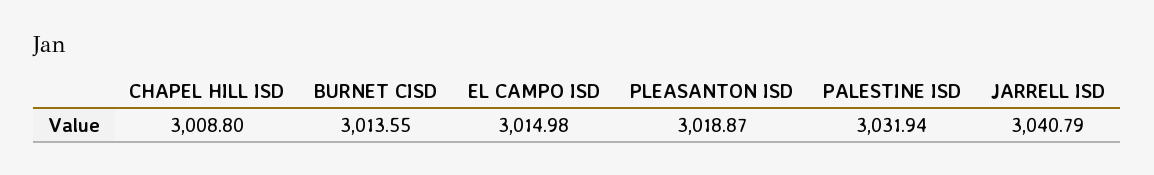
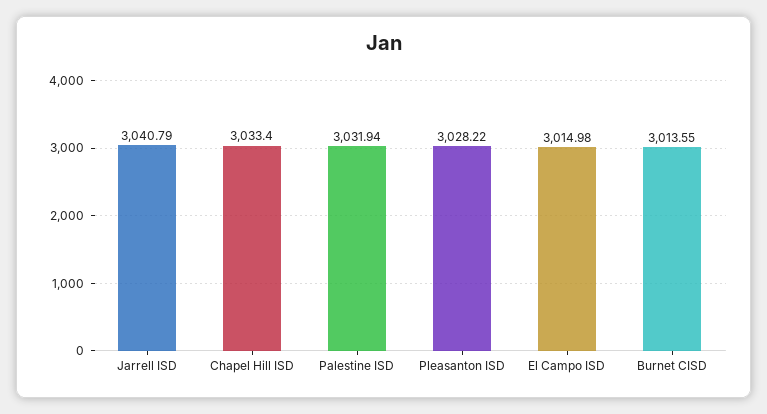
CHAPEL HILL ISD: 3008.8 -> 3033.4
PLEASANTON ISD: 3018.87 -> 3028.22

